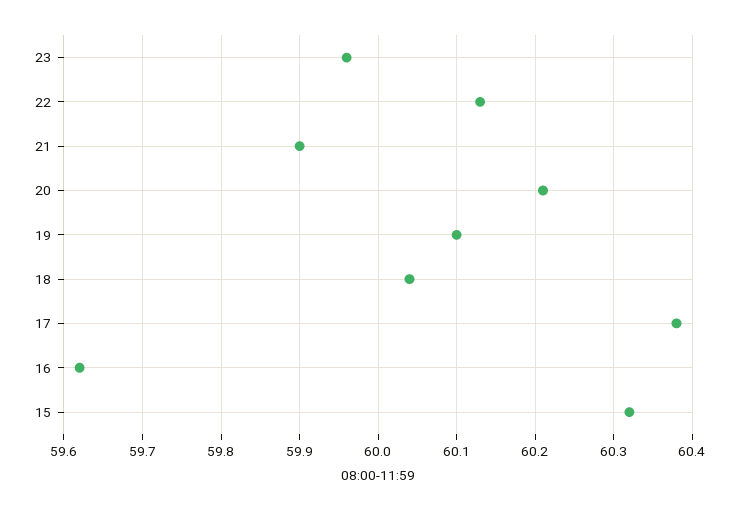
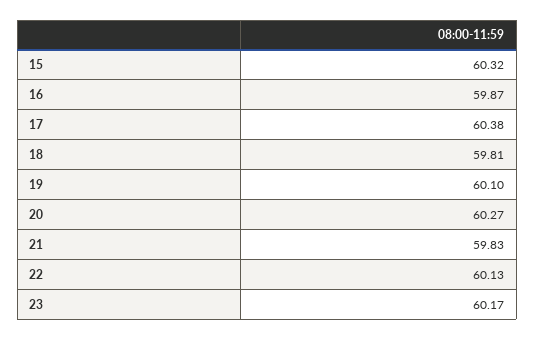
23: 59.96 -> 60.17
21: 59.9 -> 59.83
20: 60.21 -> 60.27
18: 60.04 -> 59.81
16: 59.62 -> 59.87

